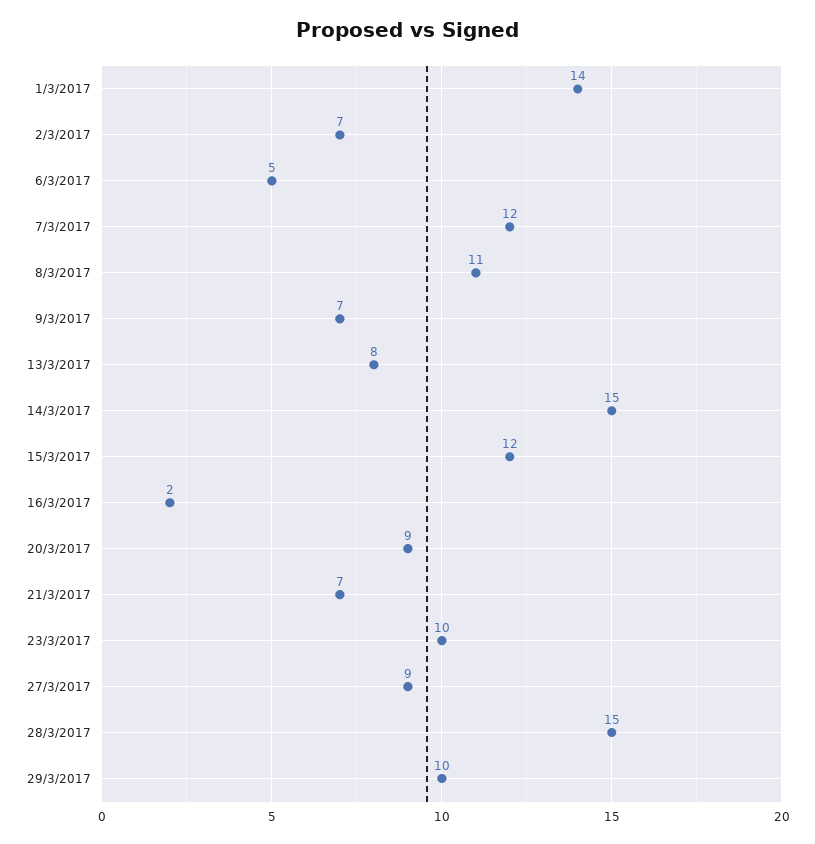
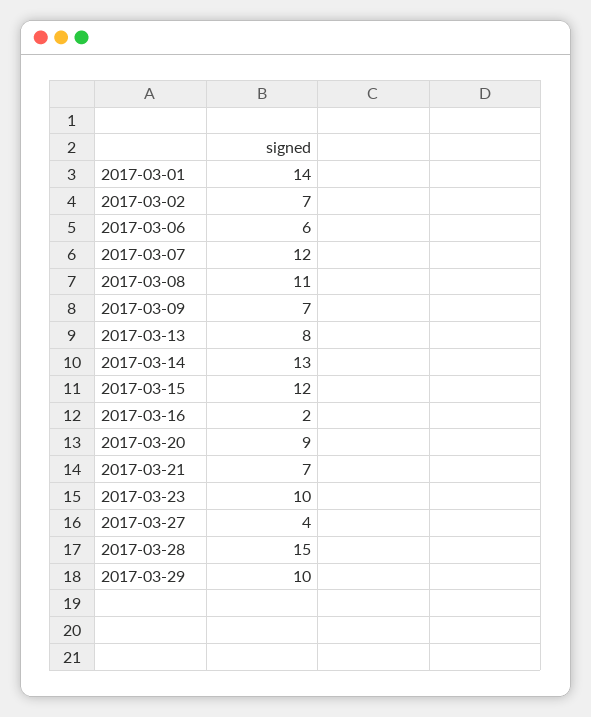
6/3/2017: 5 -> 6
14/3/2017: 15 -> 13
27/3/2017: 9 -> 4

